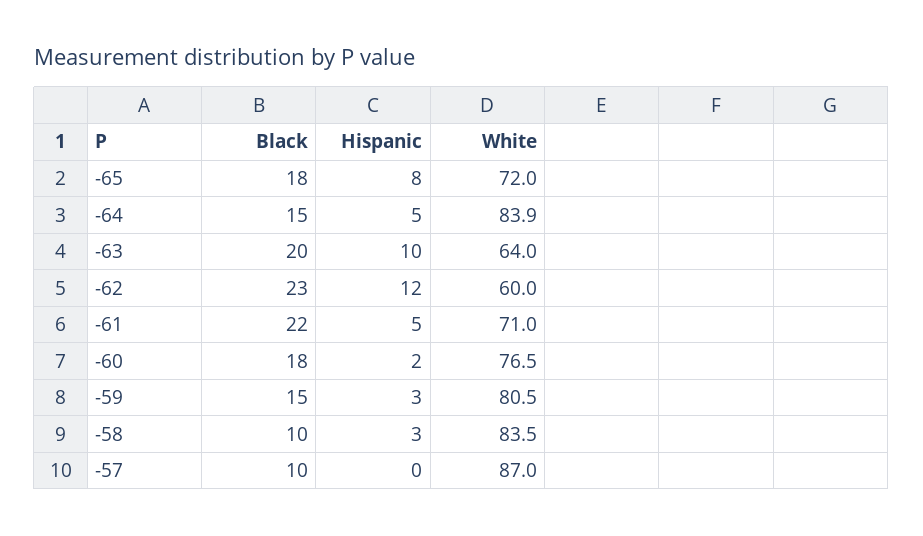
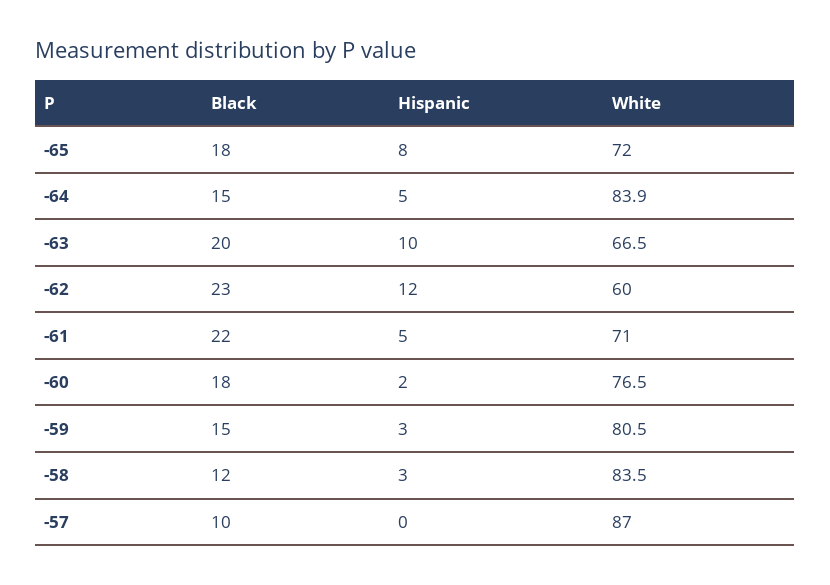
White, -63: 64 -> 66.5
Black, -58: 10 -> 12

